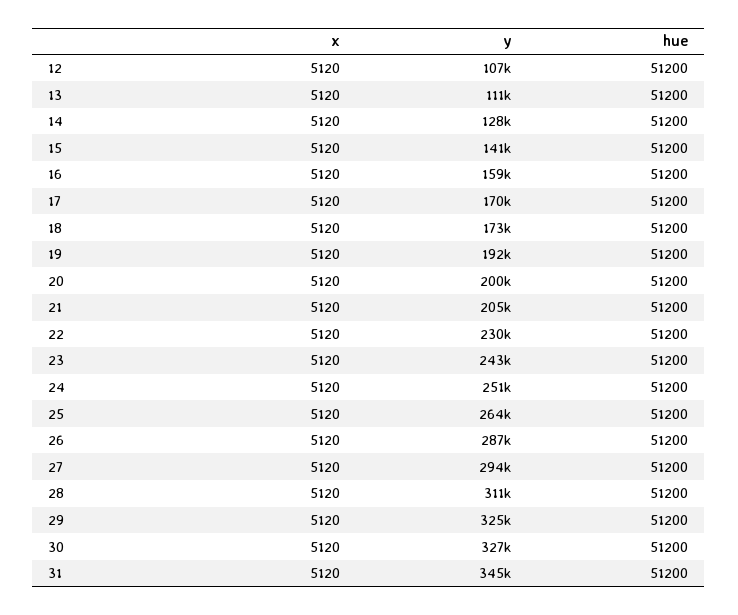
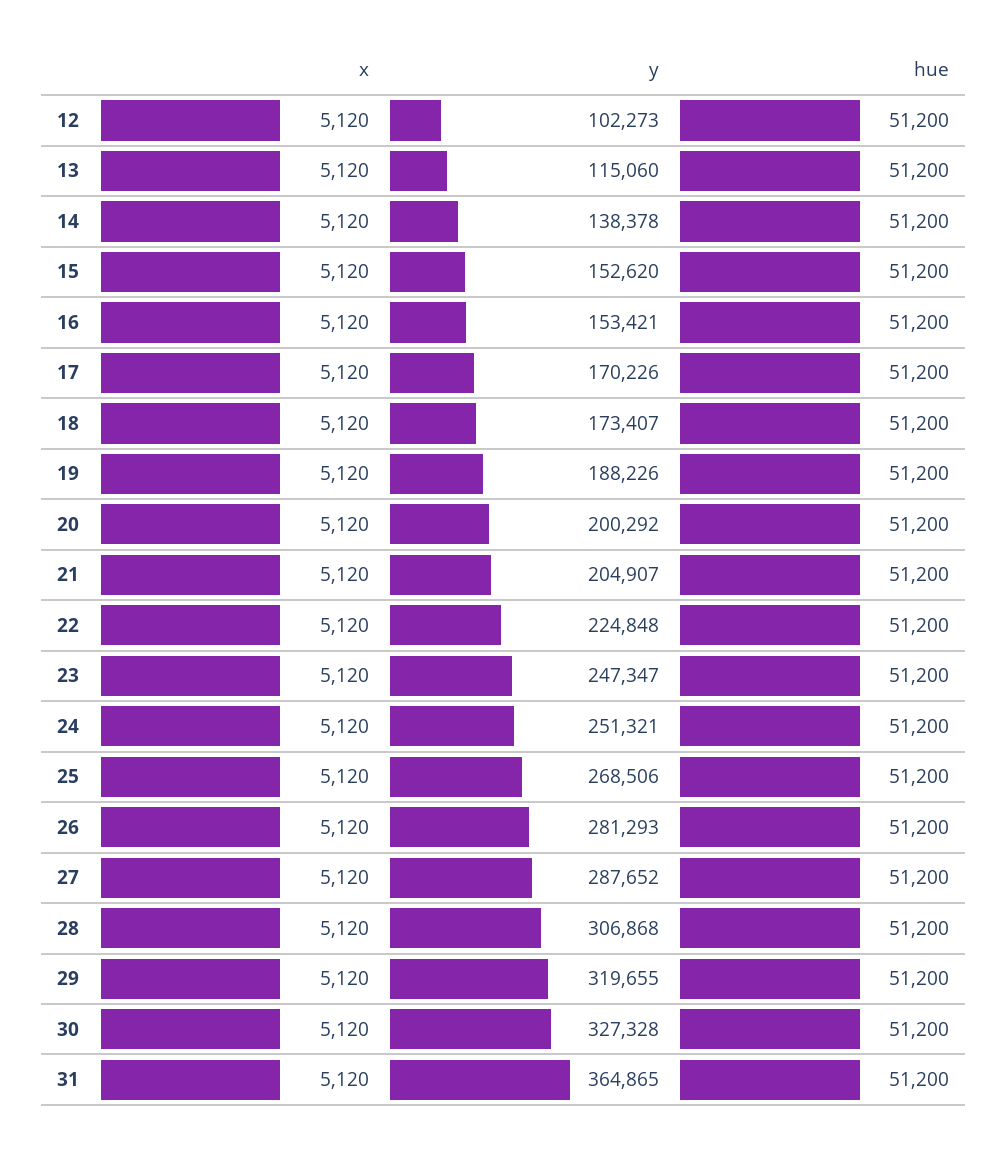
y, 12: 107000 -> 102273
y, 13: 111000 -> 115060
y, 14: 128000 -> 138378
y, 15: 141000 -> 152620
y, 16: 159000 -> 153421
y, 19: 192000 -> 188226
y, 22: 230000 -> 224848
y, 23: 243000 -> 247347
y, 25: 264000 -> 268506
y, 26: 287000 -> 281293
y, 27: 294000 -> 287652
y, 28: 311000 -> 306868
y, 29: 325000 -> 319655
y, 31: 345000 -> 364865

